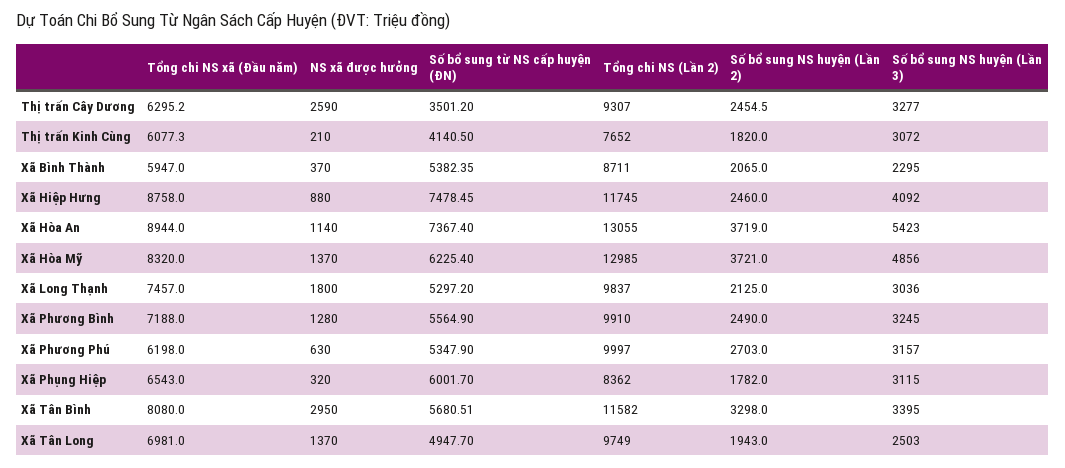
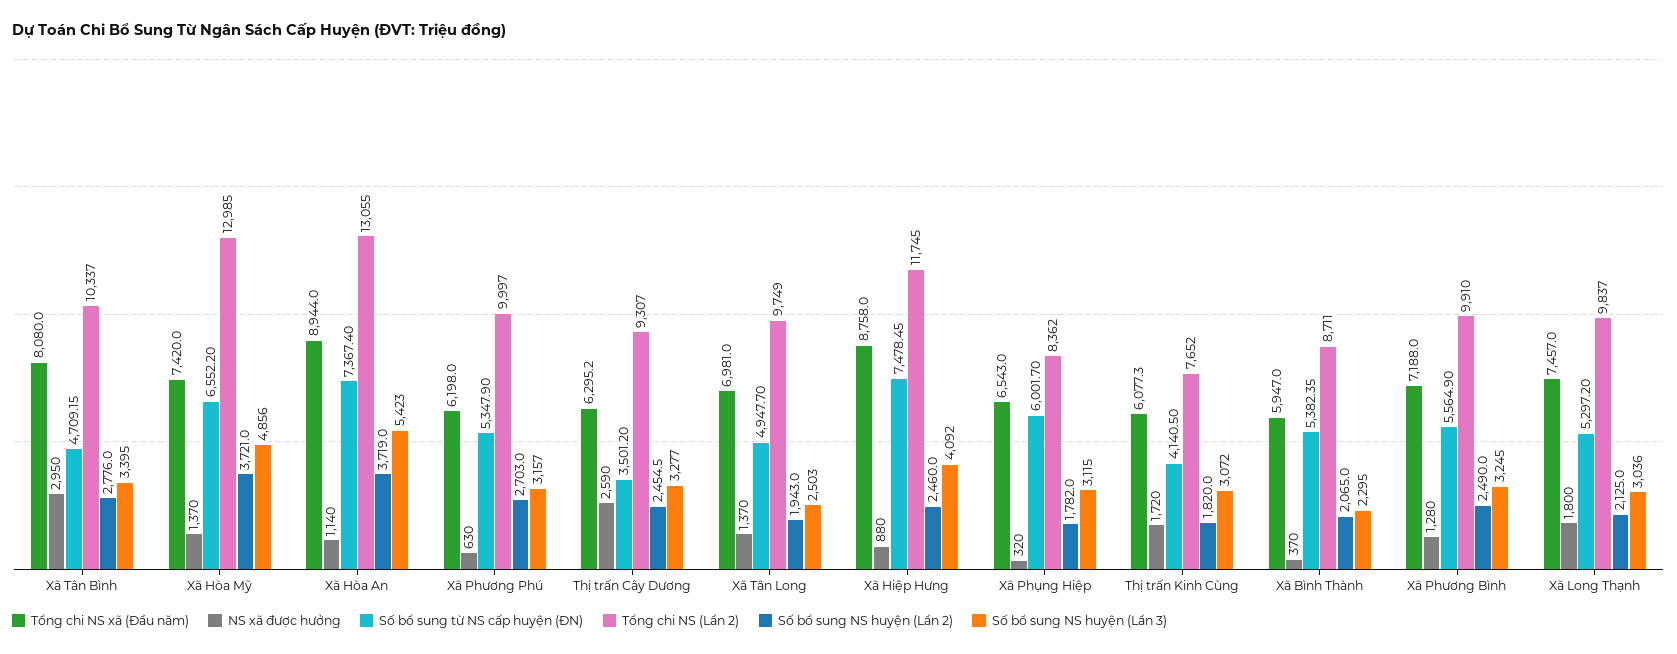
NS xã được hưởng, Thị trấn Kinh Cùng: 210 -> 1720
Tổng chi NS xã (Đầu năm), Xã Hòa Mỹ: 8320 -> 7420
Số bổ sung từ NS cấp huyện (ĐN), Xã Hòa Mỹ: 6225.4 -> 6552.2
Số bổ sung từ NS cấp huyện (ĐN), Xã Tân Bình: 5680.51 -> 4709.15
Tổng chi NS (Lần 2), Xã Tân Bình: 11582 -> 10337
Số bổ sung NS huyện (Lần 2), Xã Tân Bình: 3298 -> 2776

